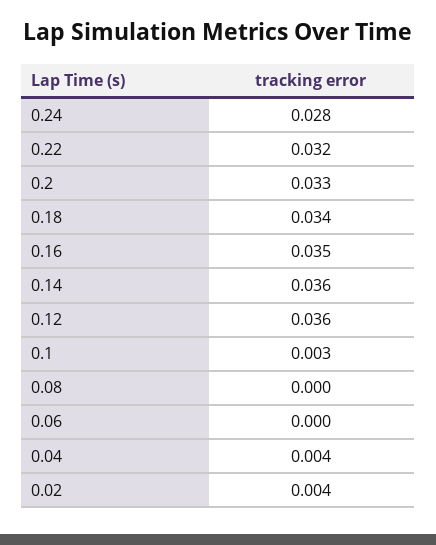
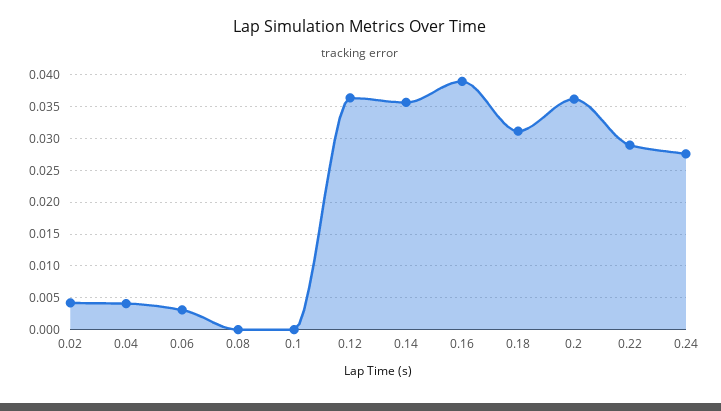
0.22: 0.032 -> 0.029
0.2: 0.033 -> 0.036
0.18: 0.034 -> 0.031
0.16: 0.035 -> 0.039
0.1: 0.003 -> 0
0.06: 0 -> 0.003

